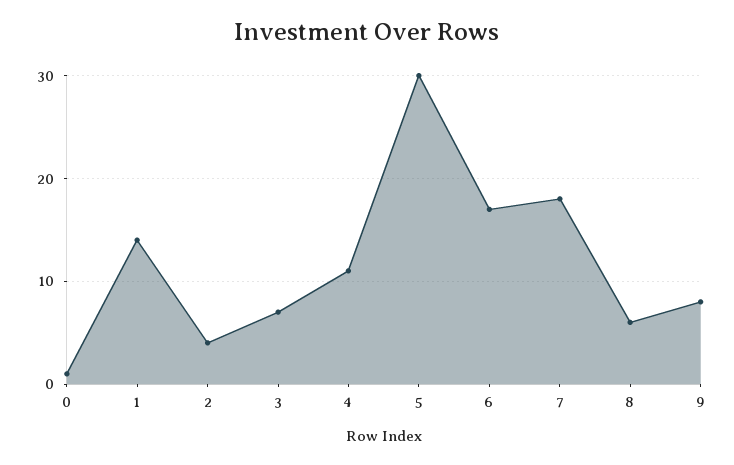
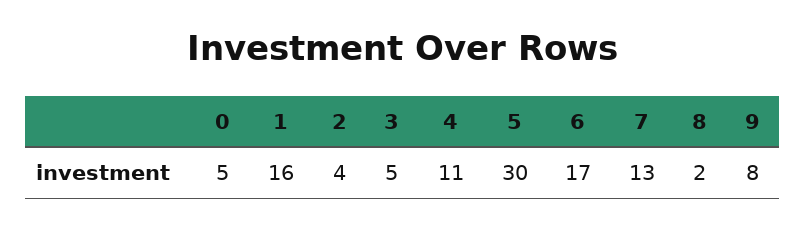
0: 1 -> 5
1: 14 -> 16
3: 7 -> 5
7: 18 -> 13
8: 6 -> 2

